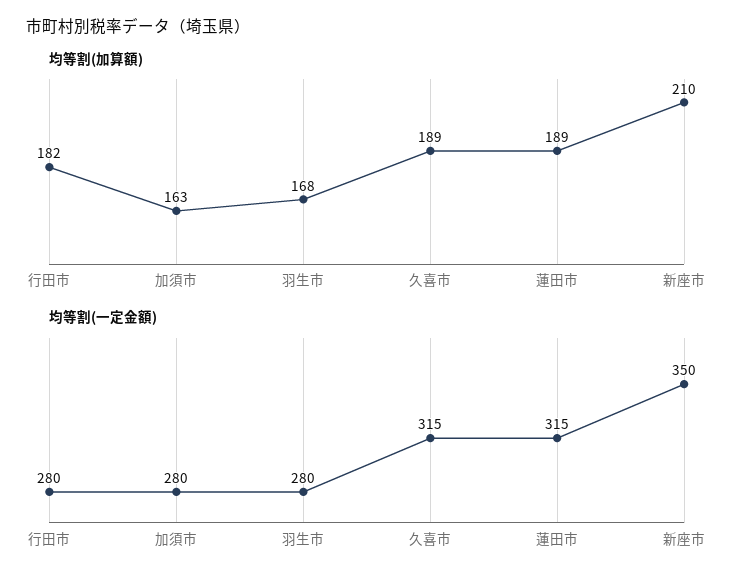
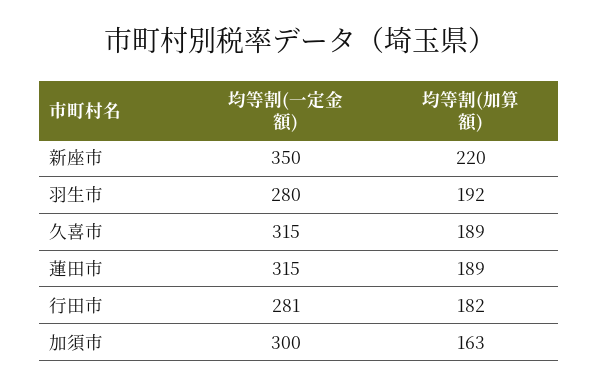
均等割(加算額), 羽生市: 168 -> 192
均等割(加算額), 新座市: 210 -> 220
均等割(一定金額), 行田市: 280 -> 281
均等割(一定金額), 加須市: 280 -> 300

